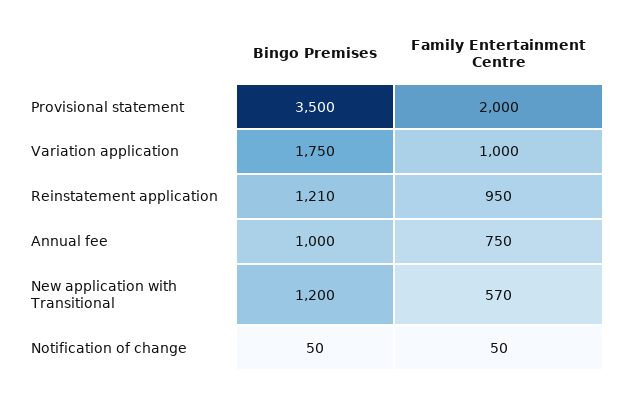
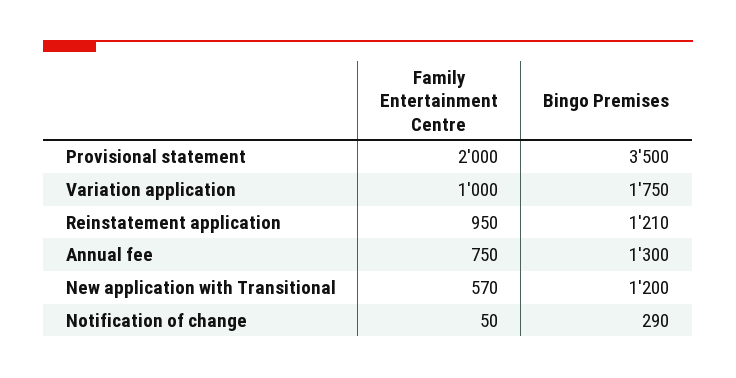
Bingo Premises, Annual fee: 1000 -> 1300
Bingo Premises, Notification of change: 50 -> 290

